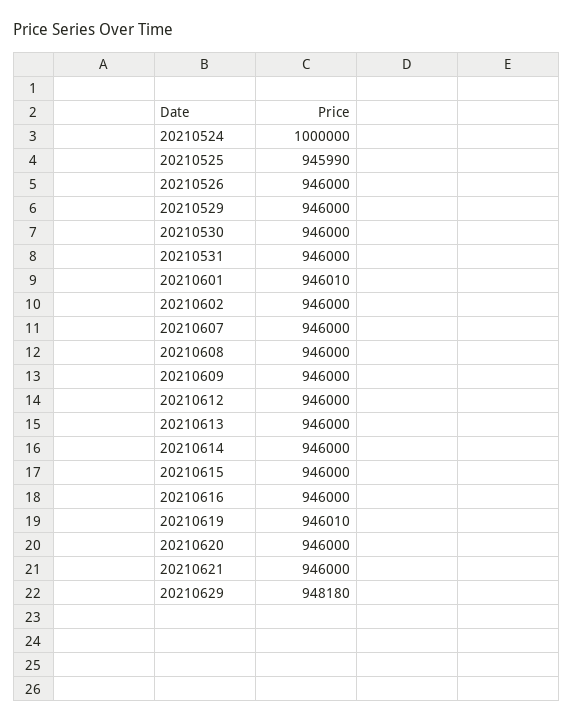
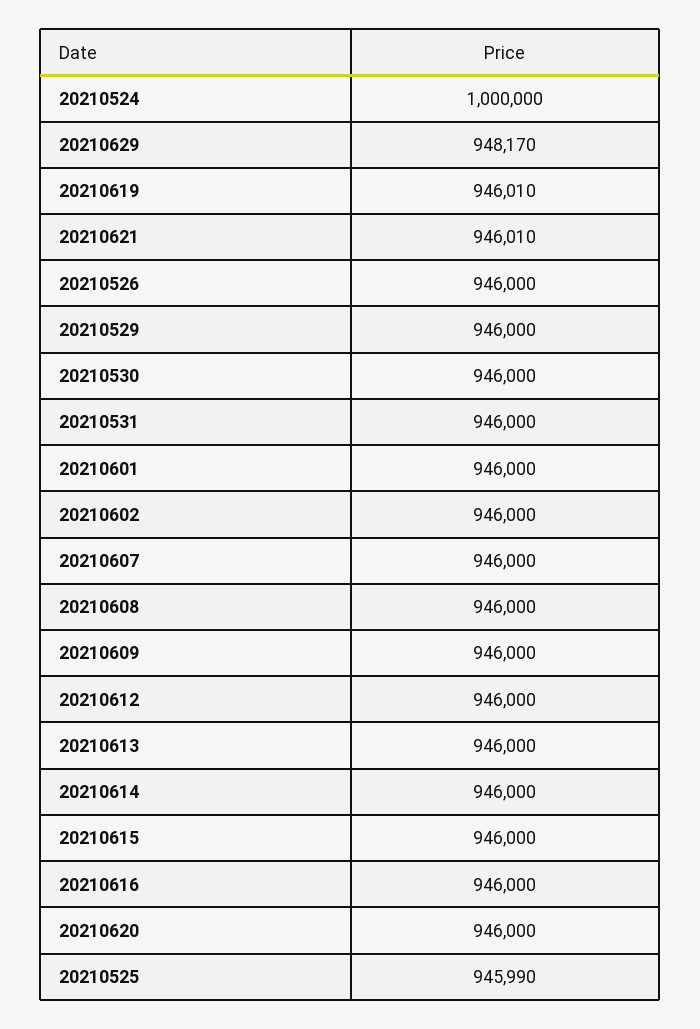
20210601: 946010 -> 946000
20210621: 946000 -> 946010
20210629: 948180 -> 948170

